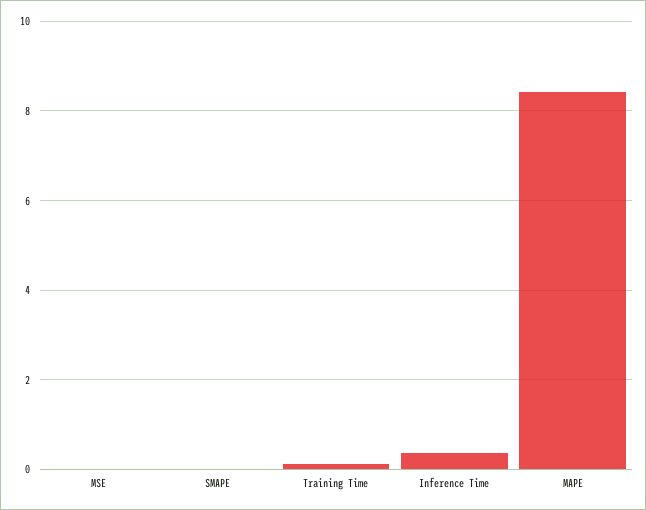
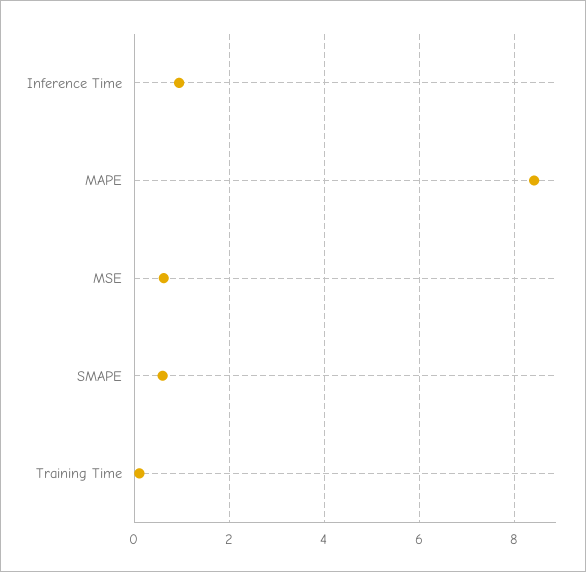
MSE: 0 -> 0.6
SMAPE: 0 -> 0.6
Inference Time: 0.4 -> 1

